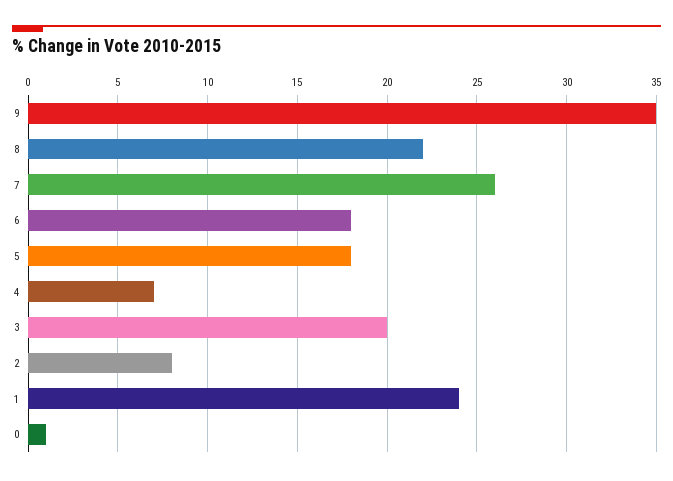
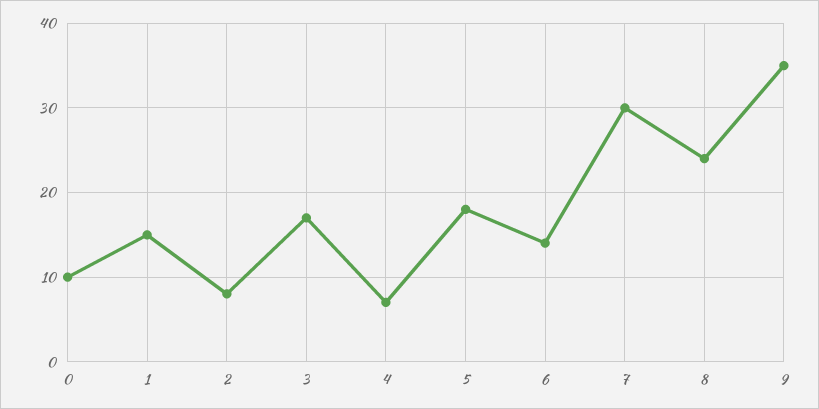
8: 22 -> 24
7: 26 -> 30
6: 18 -> 14
3: 20 -> 17
1: 24 -> 15
0: 1 -> 10

